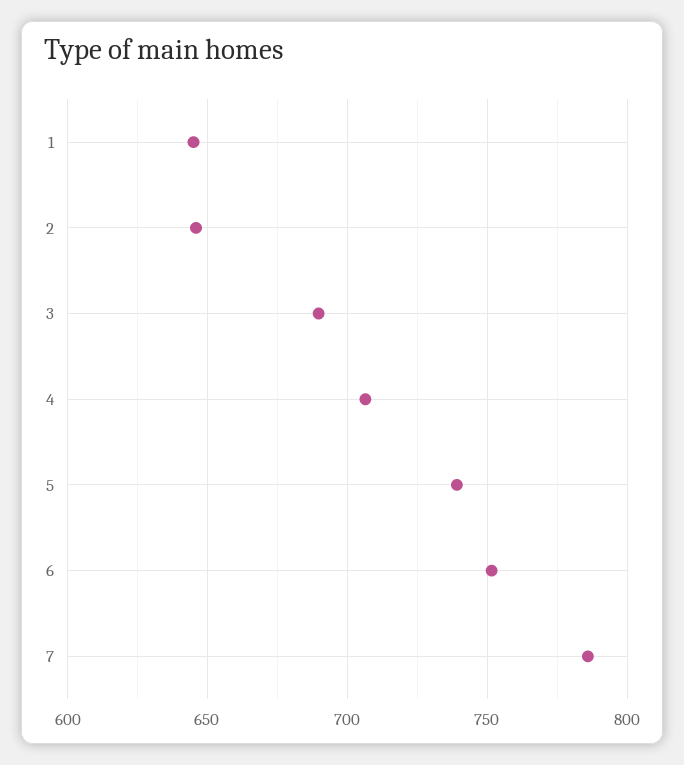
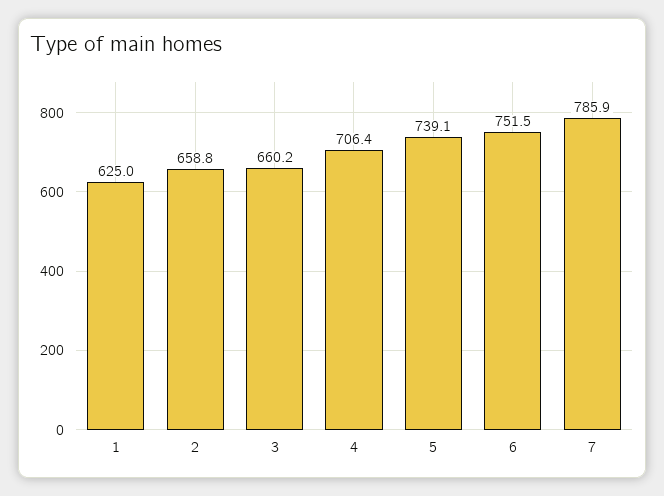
1: 645 -> 625
2: 645 -> 658.8
3: 690 -> 660.2

